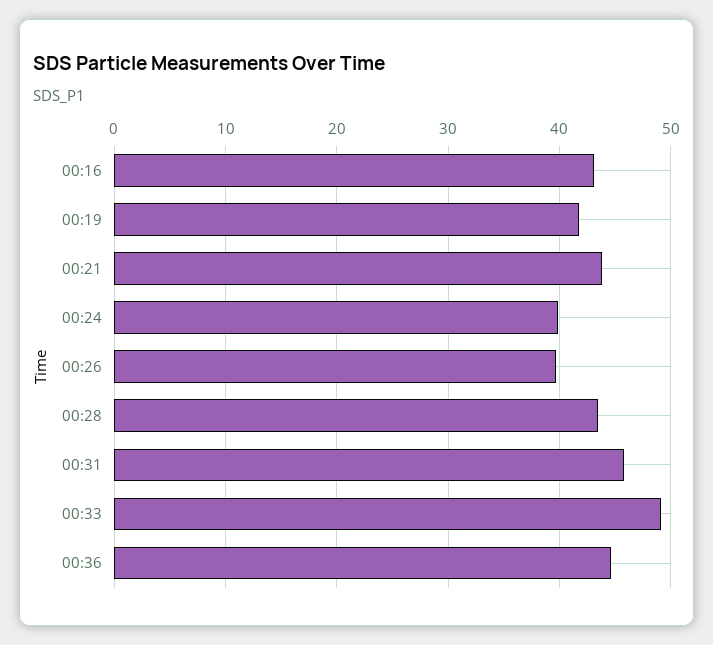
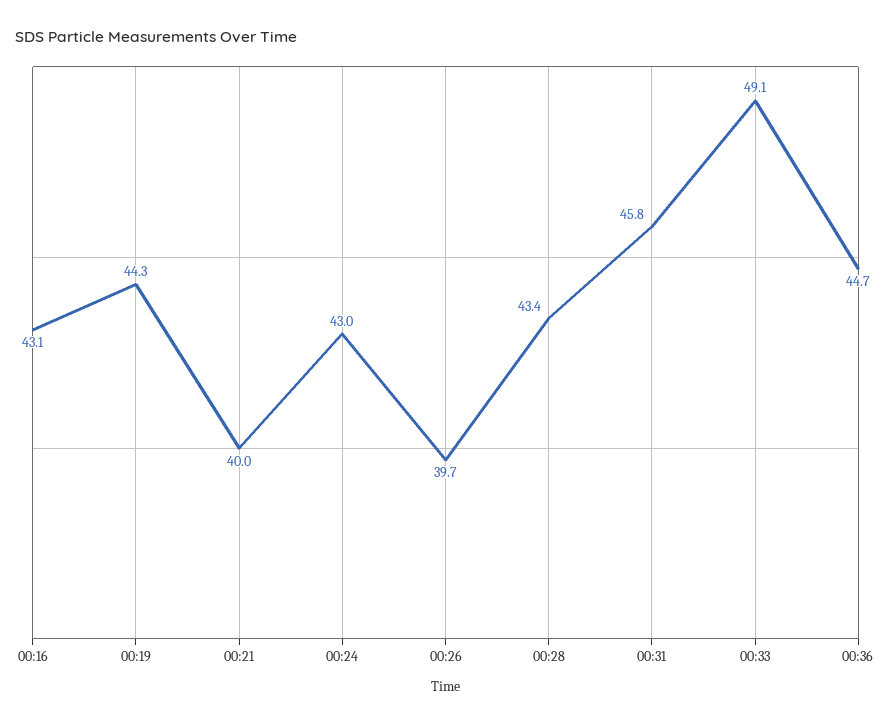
00:19: 42 -> 44.3
00:21: 44 -> 40
00:24: 40 -> 43

